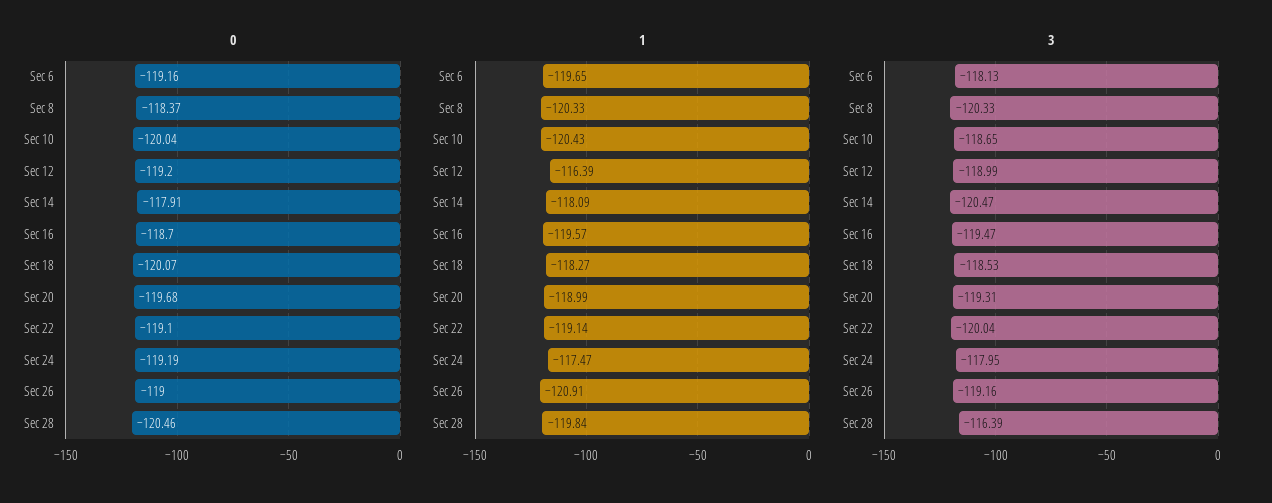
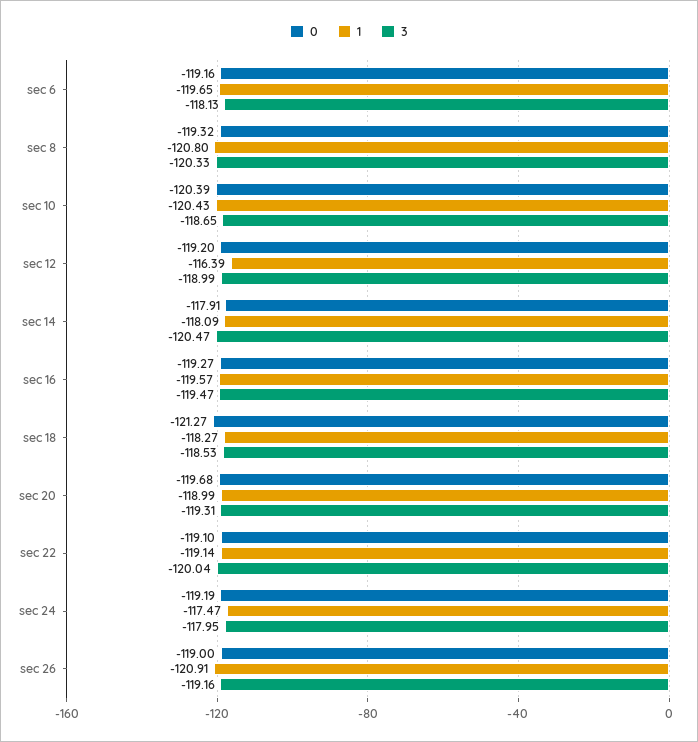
0, Sec 8: -118.37 -> -119.32
0, Sec 10: -120.04 -> -120.39
0, Sec 16: -118.7 -> -119.27
0, Sec 18: -120.07 -> -121.27
0, Sec 28: -120.46 -> none
1, Sec 8: -120.33 -> -120.8
1, Sec 28: -119.84 -> none
3, Sec 28: -116.39 -> none

